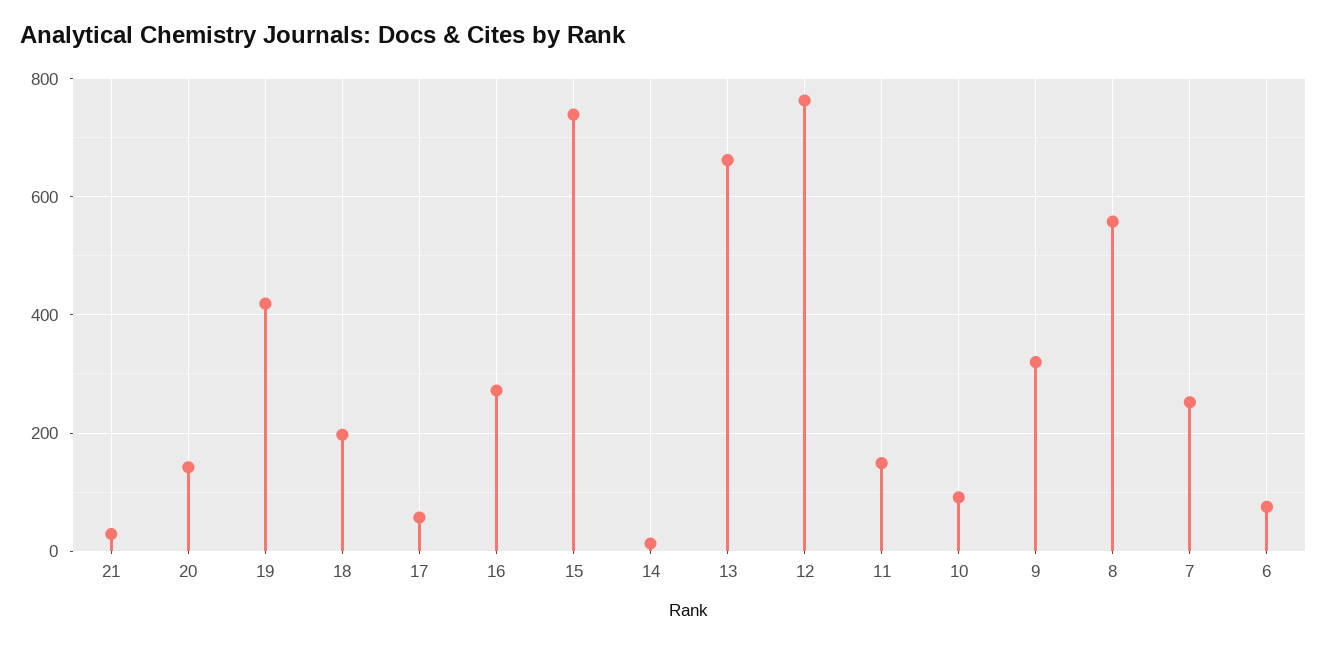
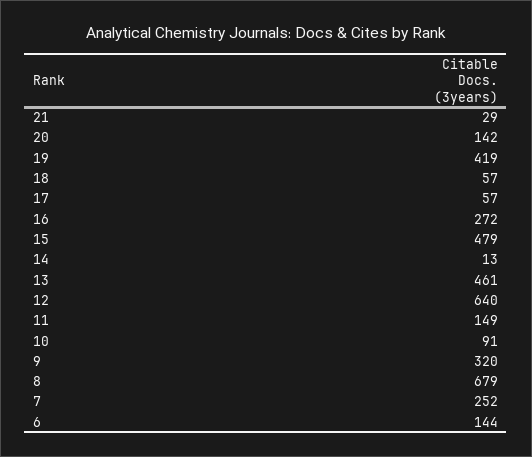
18: 200 -> 57
15: 740 -> 479
13: 660 -> 461
12: 760 -> 640
8: 560 -> 679
6: 80 -> 144

